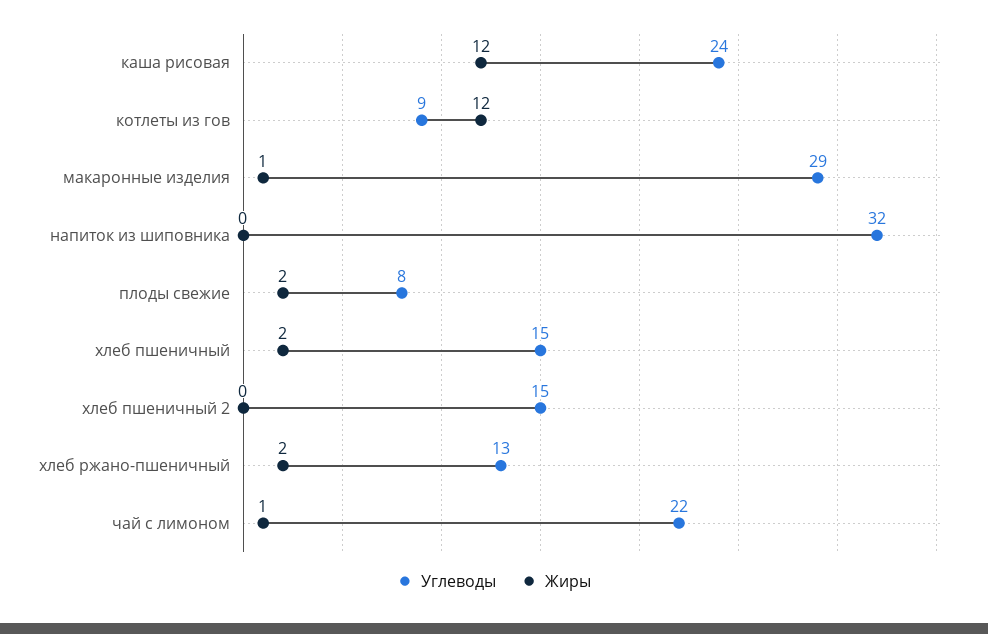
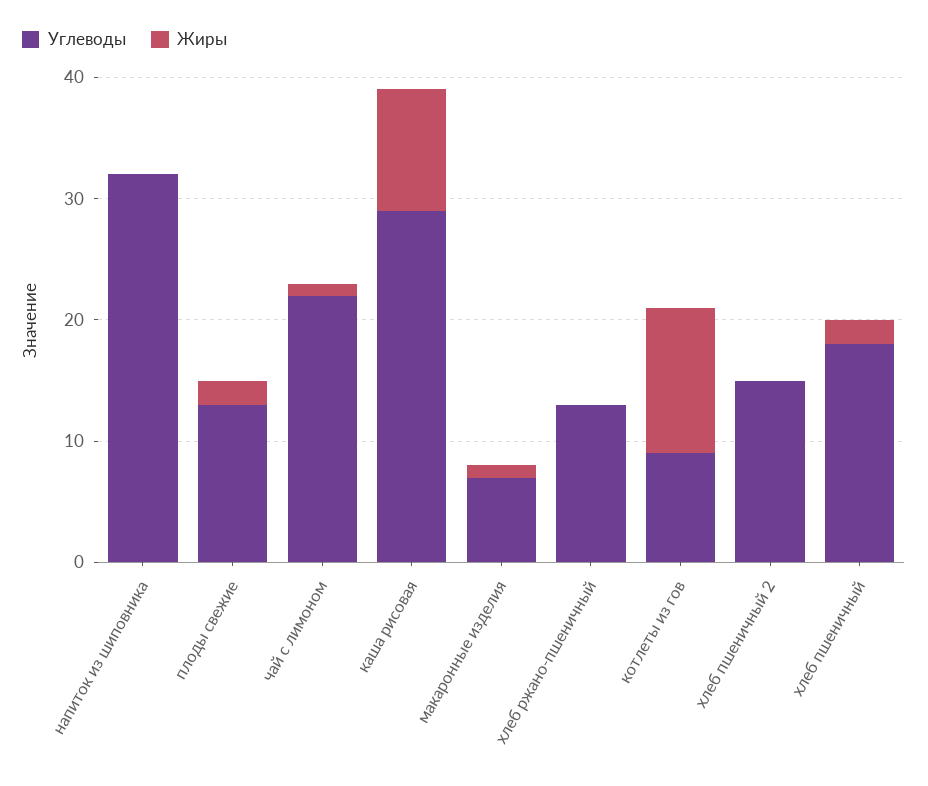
Углеводы, каша рисовая: 24 -> 29
Жиры, каша рисовая: 12 -> 10
Углеводы, макаронные изделия: 29 -> 7
Углеводы, плоды свежие: 8 -> 13
Углеводы, хлеб пшеничный: 15 -> 18
Жиры, хлеб ржано-пшеничный: 2 -> 0

